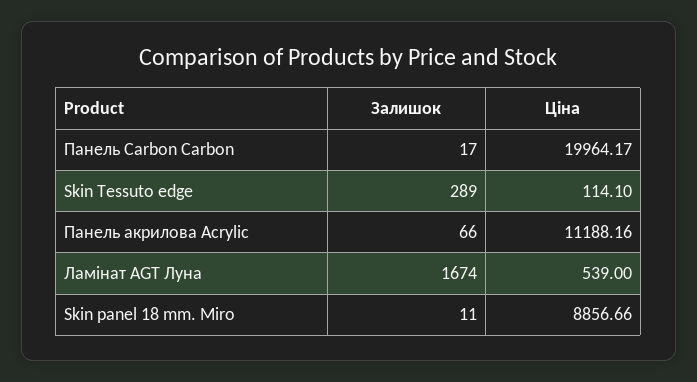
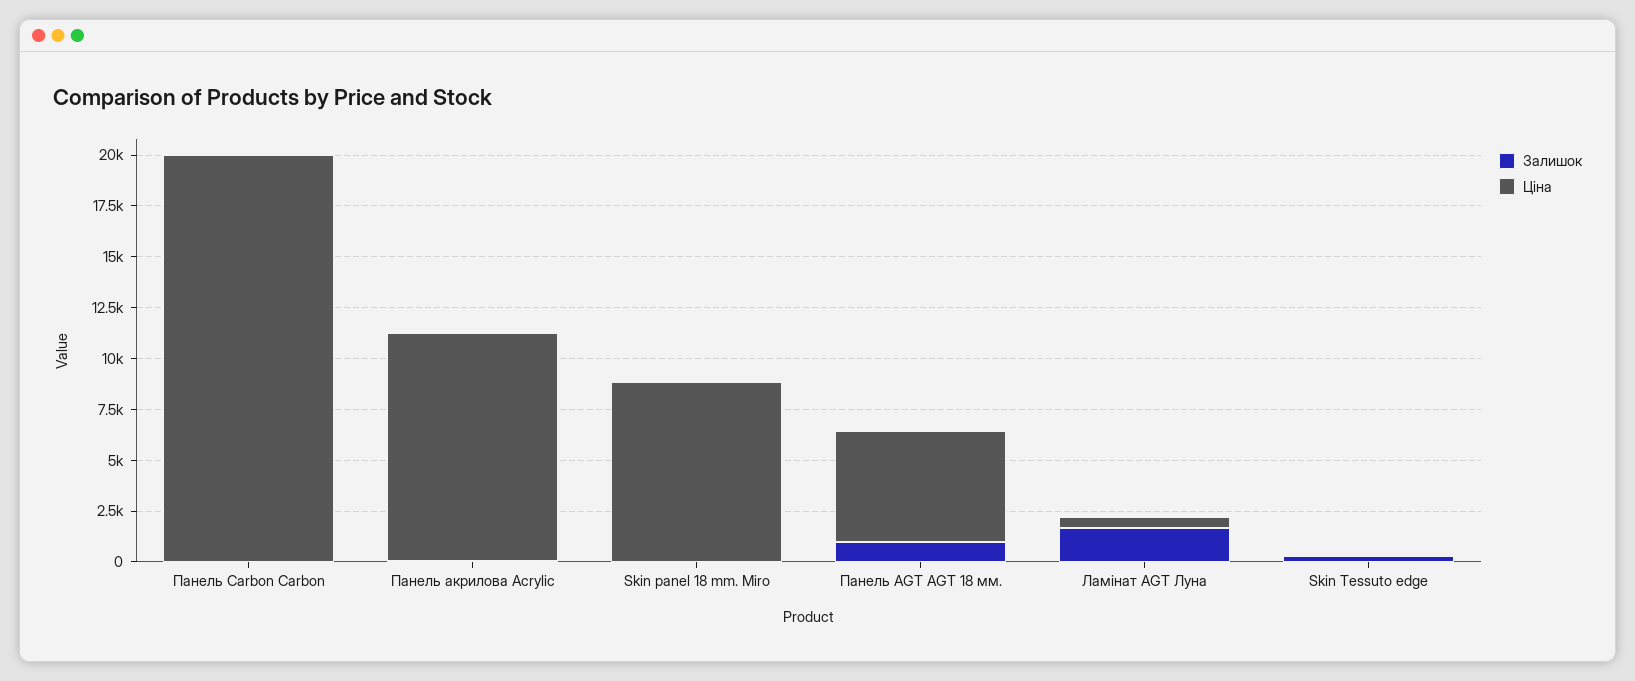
Залишок, Панель AGT AGT 18 мм.: none -> 1000
Ціна, Панель AGT AGT 18 мм.: none -> 5500

